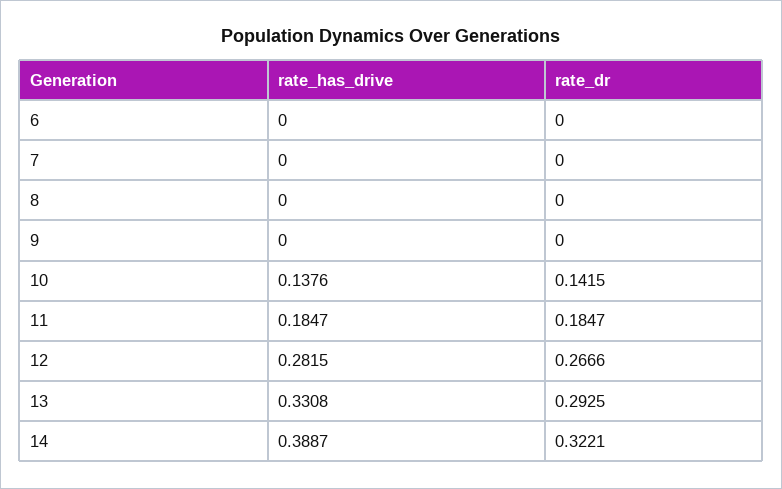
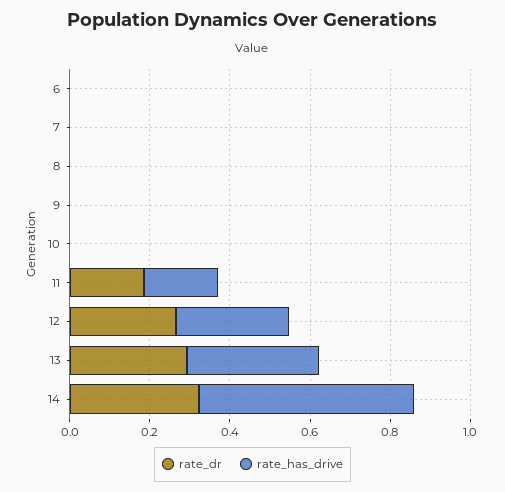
rate_has_drive, 10: 0.1376 -> 0
rate_dr, 10: 0.1415 -> 0
rate_has_drive, 14: 0.3887 -> 0.55

